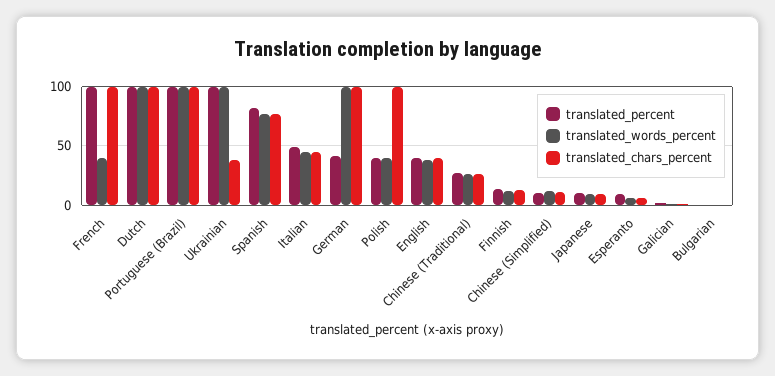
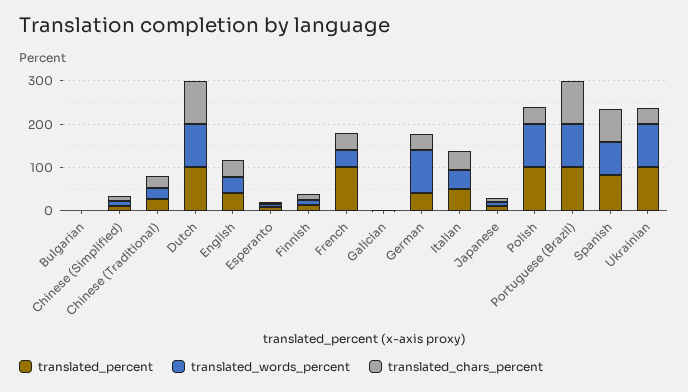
translated_chars_percent, French: 100 -> 40
translated_chars_percent, German: 100 -> 40
translated_percent, Polish: 40 -> 100
translated_words_percent, Polish: 40 -> 100
translated_chars_percent, Polish: 100 -> 40

